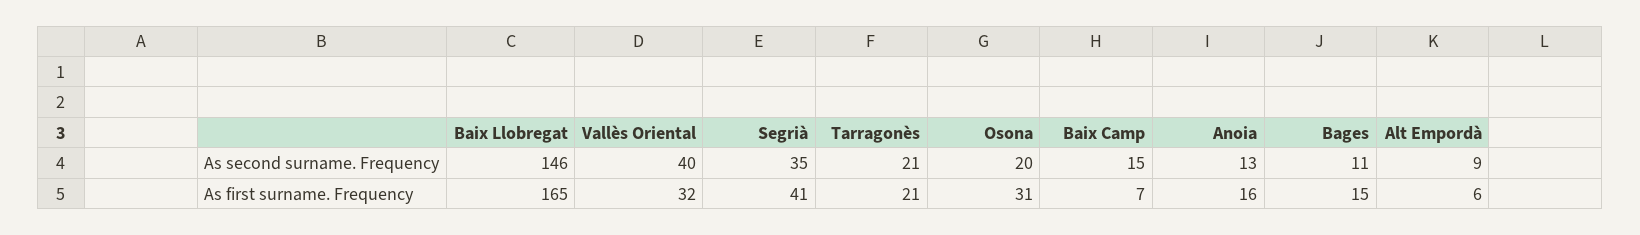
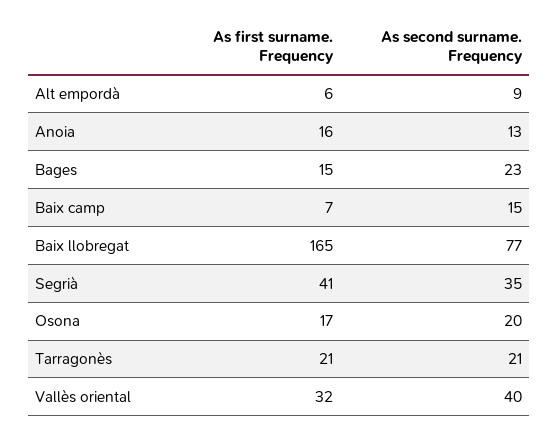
Baix Llobregat, As second surname. Frequency: 146 -> 77
Bages, As second surname. Frequency: 11 -> 23
Osona, As first surname. Frequency: 31 -> 17

